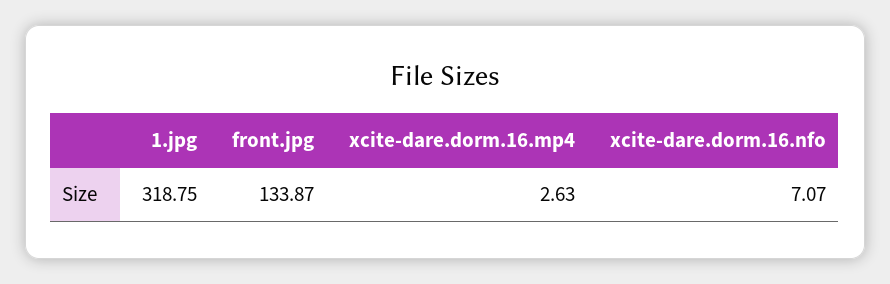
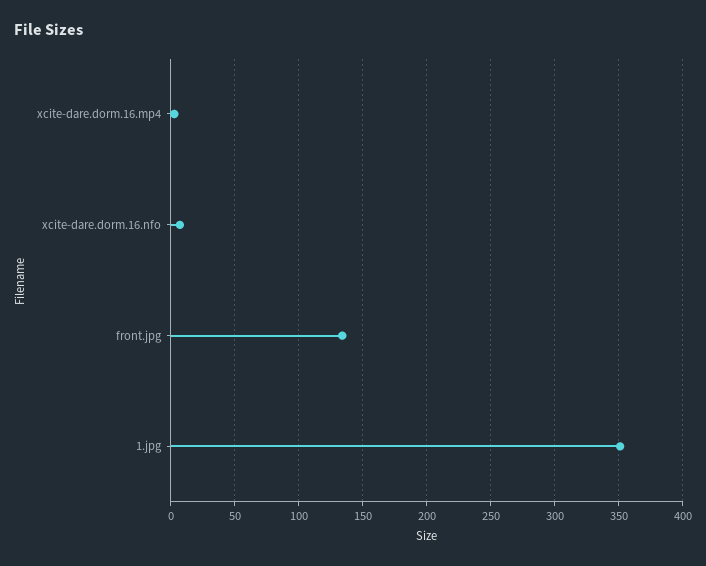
1.jpg: 318.75 -> 350

